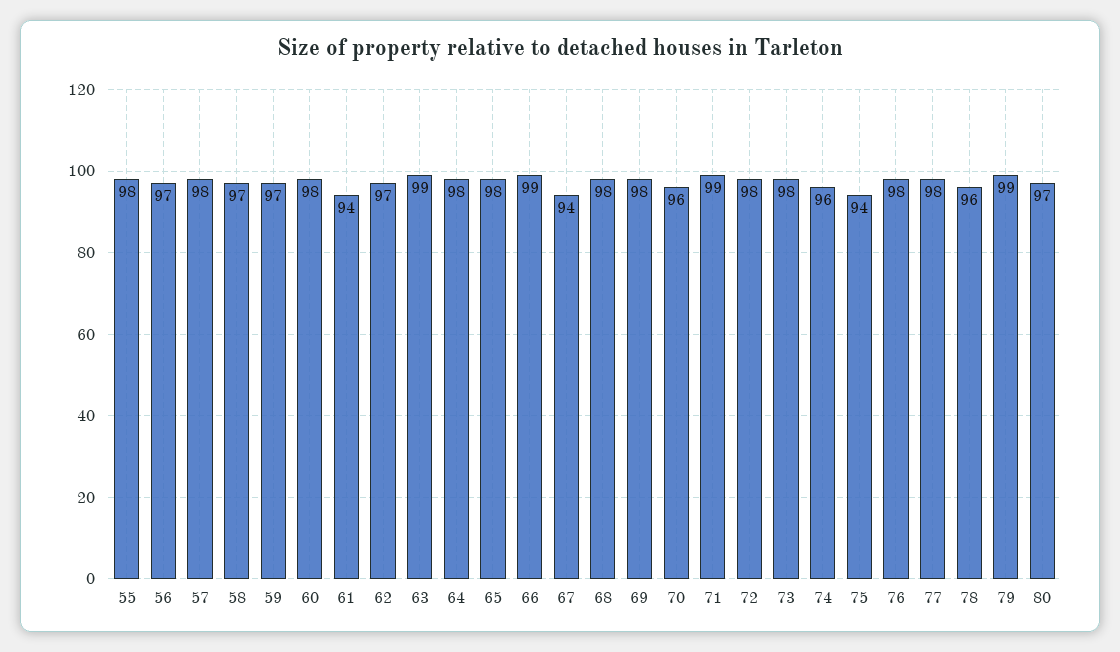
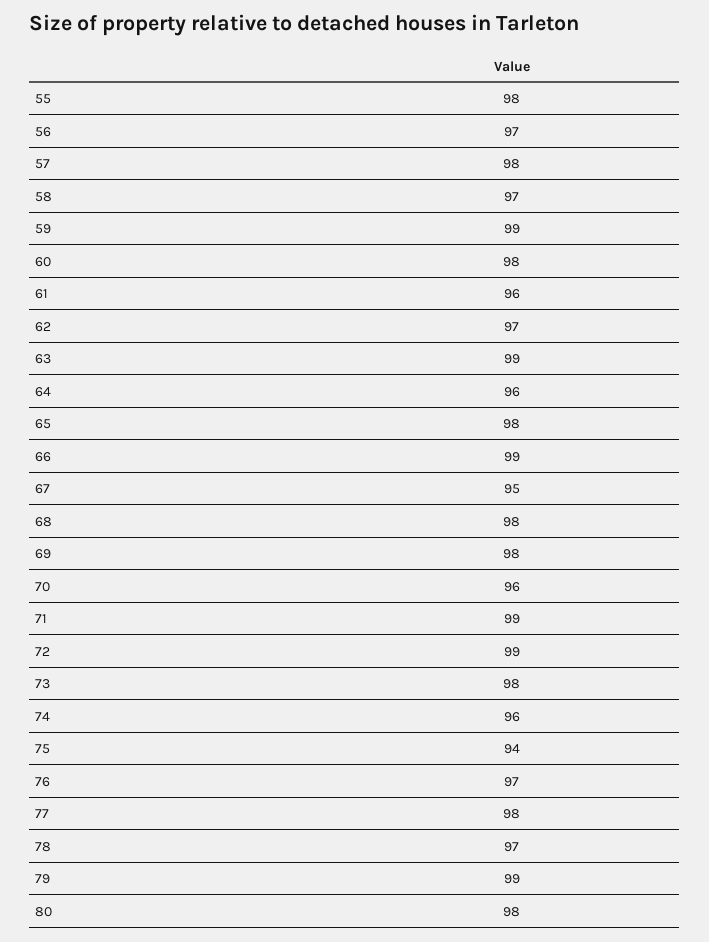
59: 97 -> 99
61: 94 -> 96
64: 98 -> 96
67: 94 -> 95
72: 98 -> 99
76: 98 -> 97
78: 96 -> 97
80: 97 -> 98

